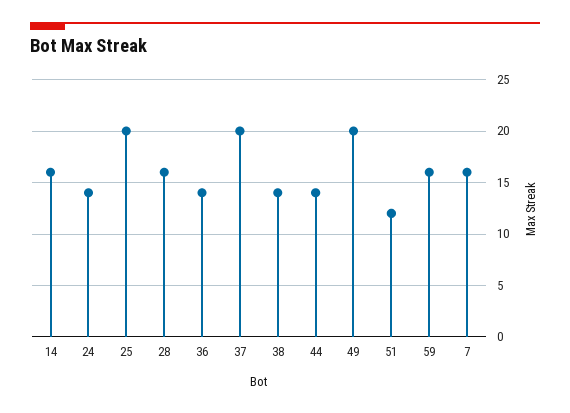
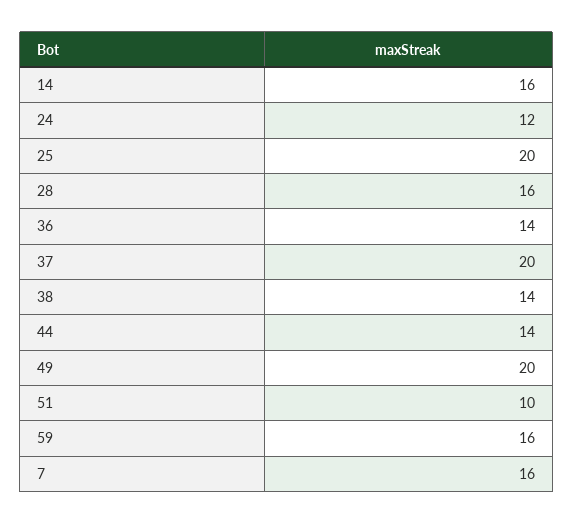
24: 14 -> 12
51: 12 -> 10

